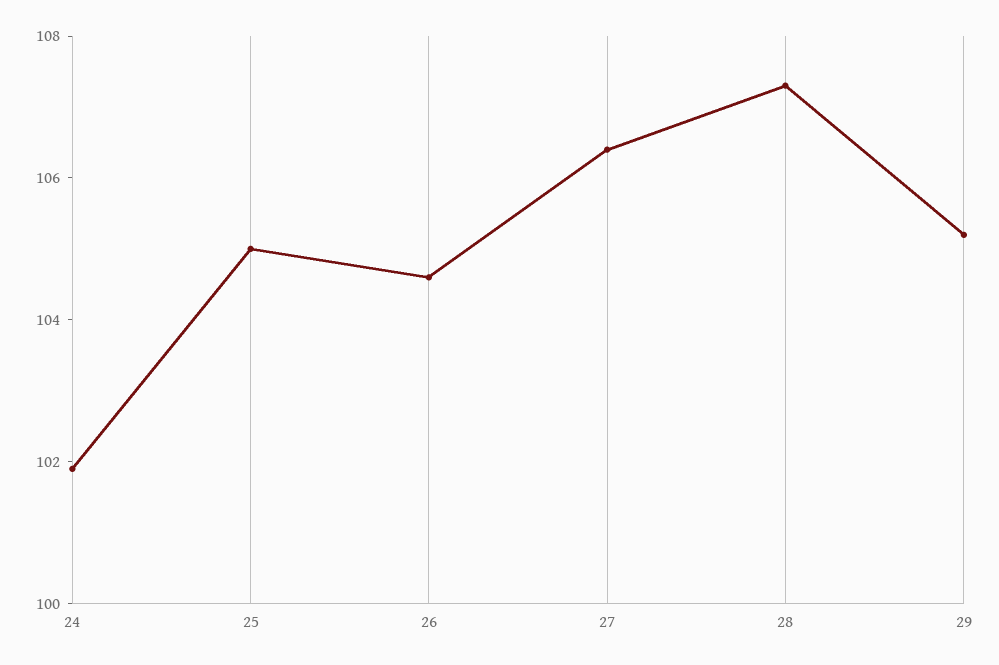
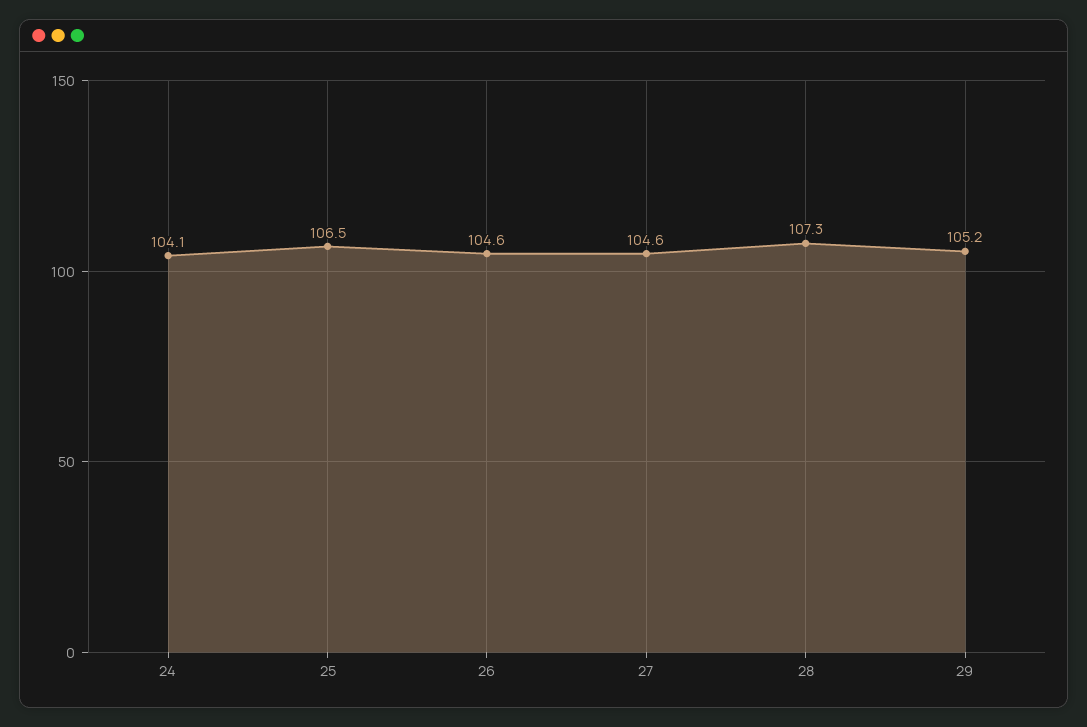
24: 102 -> 104.1
25: 105 -> 106.5
27: 106.5 -> 104.6

